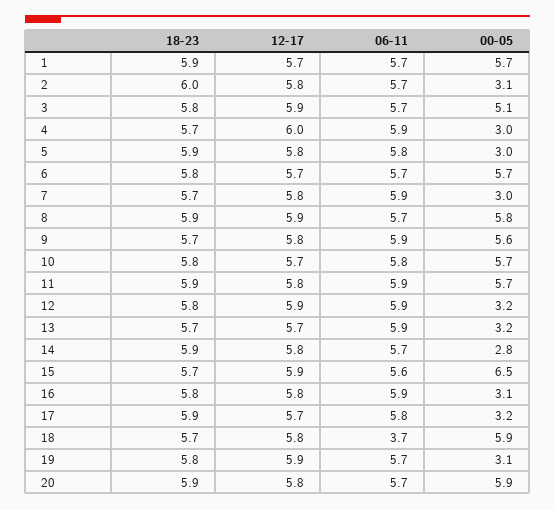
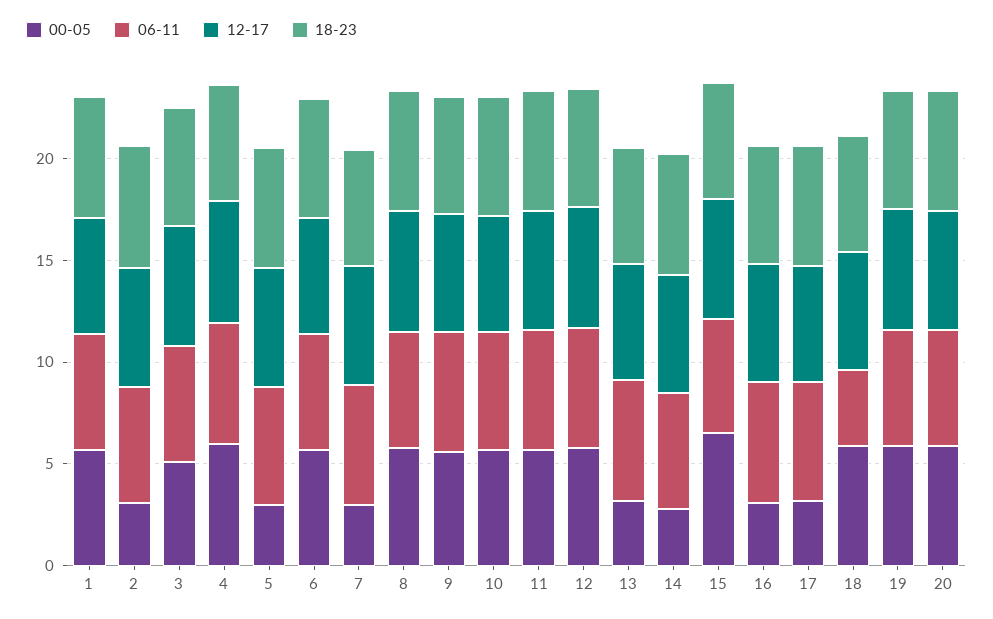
00-05, 4: 3 -> 6
00-05, 12: 3.2 -> 6
00-05, 19: 3.1 -> 6

